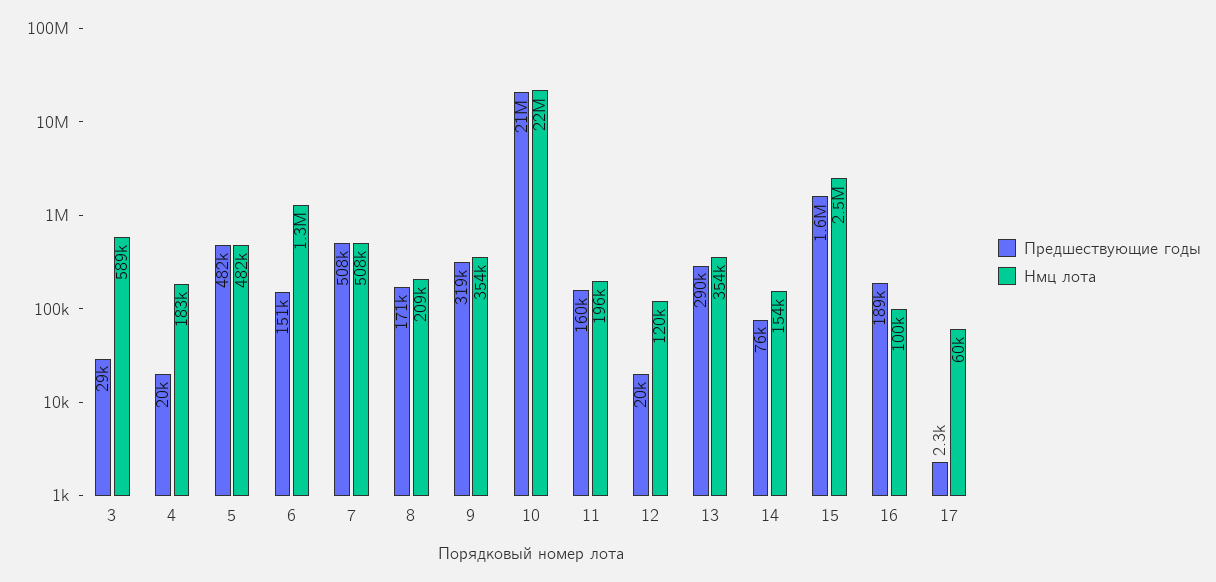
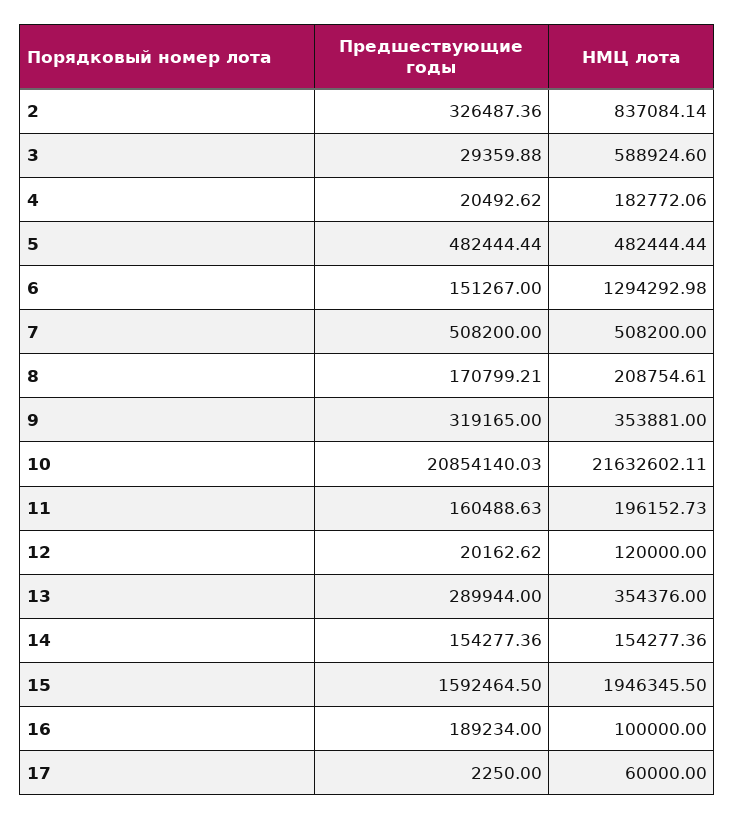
Предшествующие годы, 14: 76000 -> 154277.36
Нмц лота, 15: 2500000 -> 1946345.5
Предшествующие годы, 2: none -> 326487.36
Нмц лота, 2: none -> 837084.14

